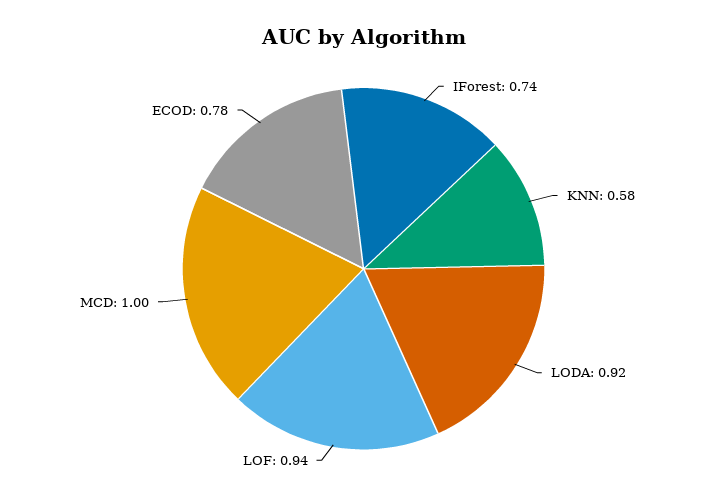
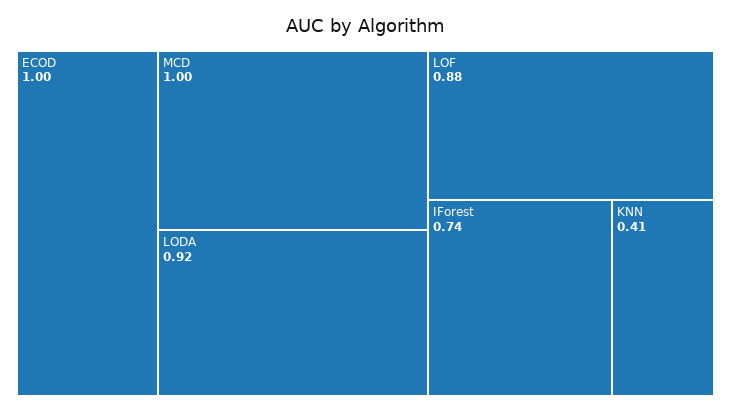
KNN: 0.58 -> 0.41
LOF: 0.94 -> 0.88
ECOD: 0.78 -> 1

